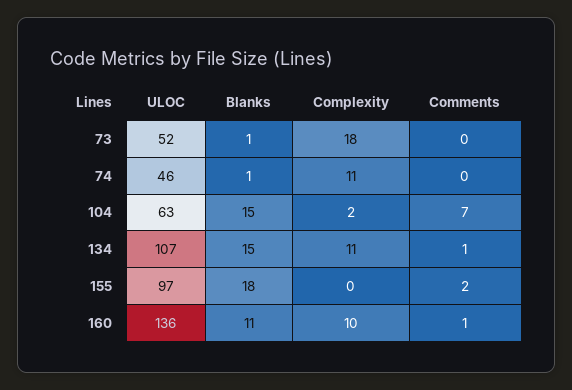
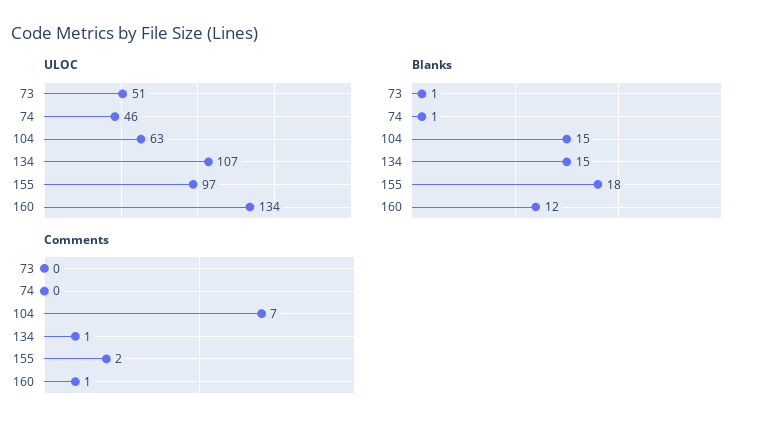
ULOC, 73: 52 -> 51
Complexity, 73: 18 -> none
Complexity, 74: 11 -> none
Complexity, 104: 2 -> none
Complexity, 134: 11 -> none
Complexity, 155: 0 -> none
ULOC, 160: 136 -> 134
Blanks, 160: 11 -> 12
Complexity, 160: 10 -> none

